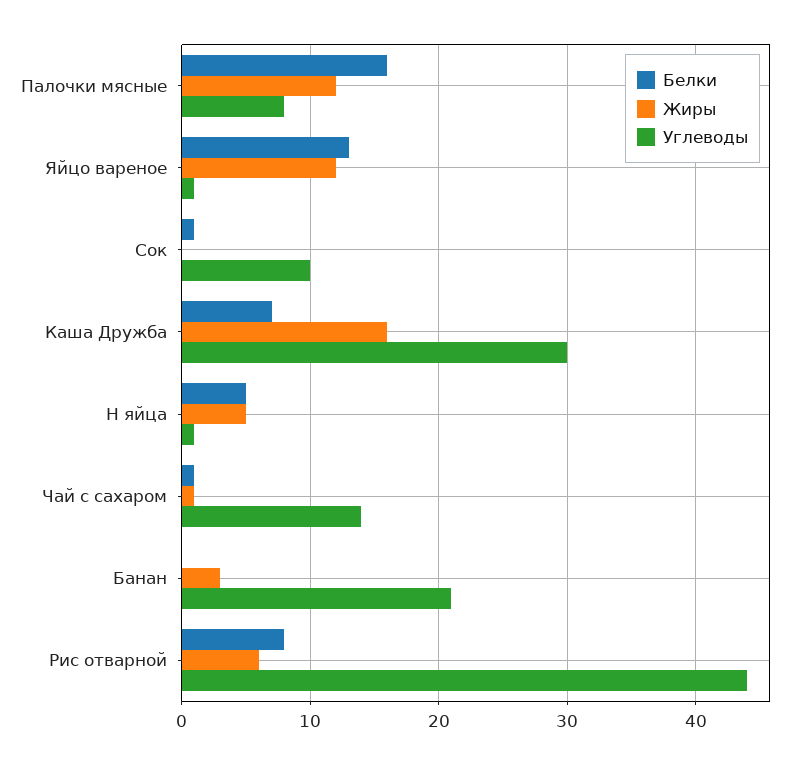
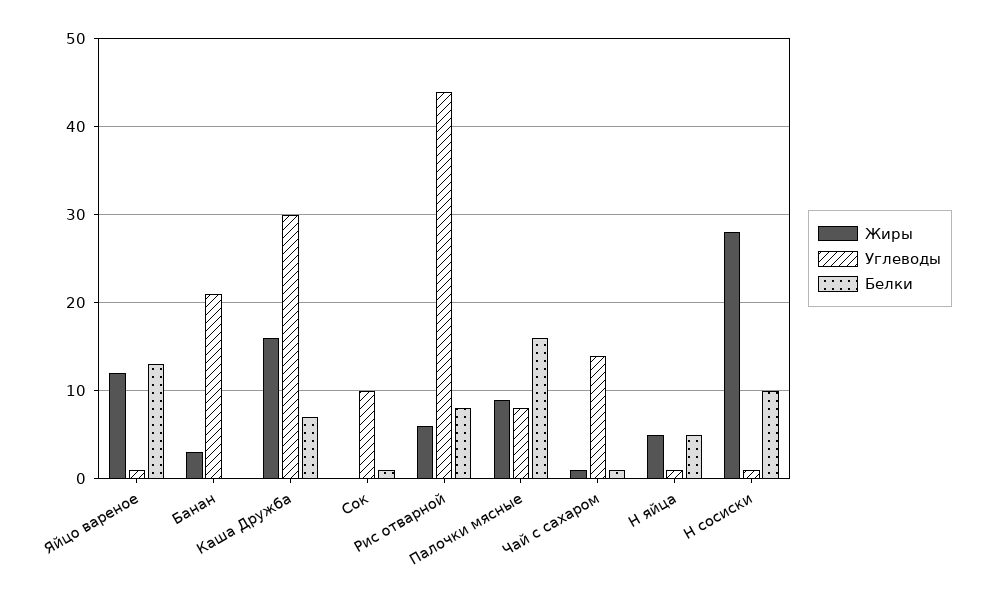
Жиры, Палочки мясные: 12 -> 9
Жиры, Н сосиски: none -> 28
Углеводы, Н сосиски: none -> 1
Белки, Н сосиски: none -> 10

